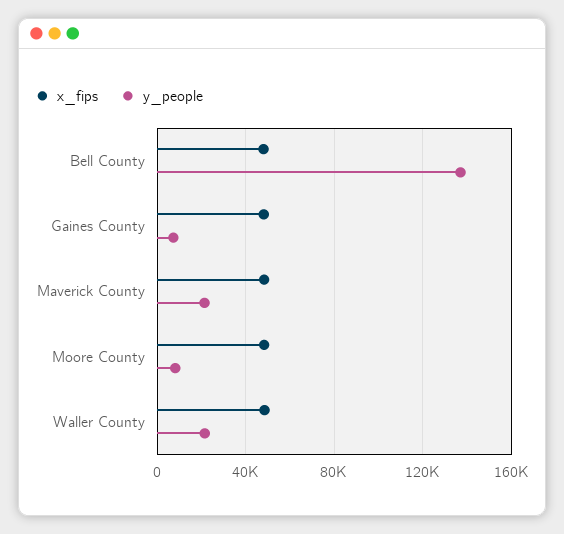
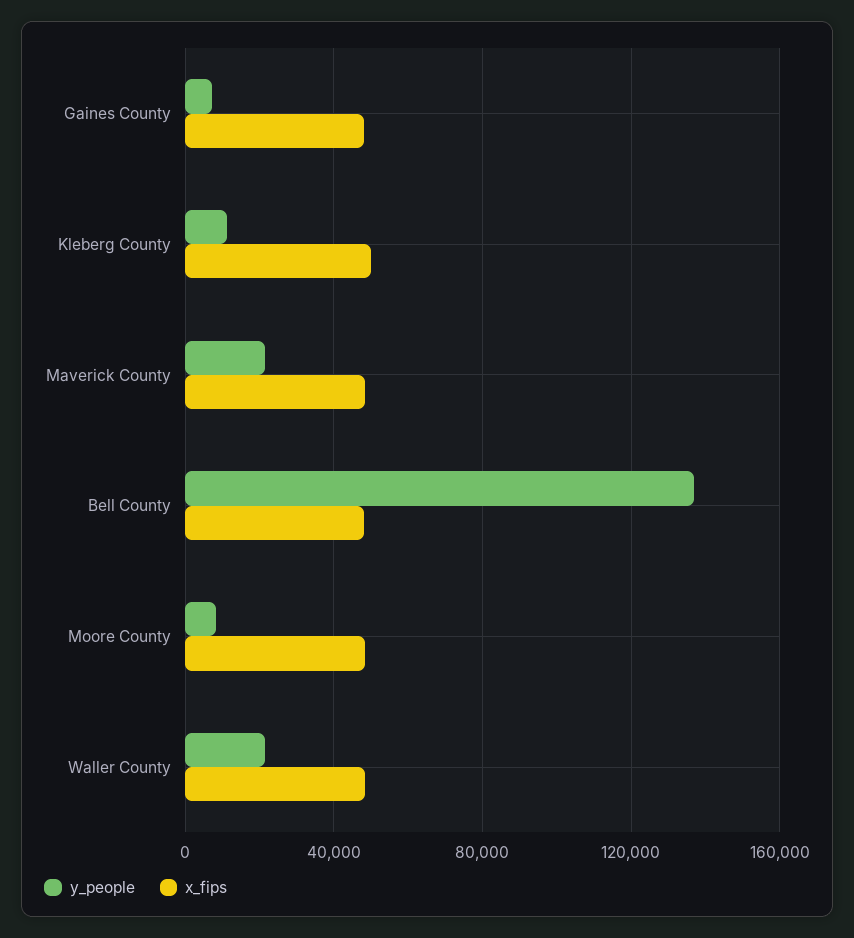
y_people, Kleberg County: none -> 10000
x_fips, Kleberg County: none -> 50000

